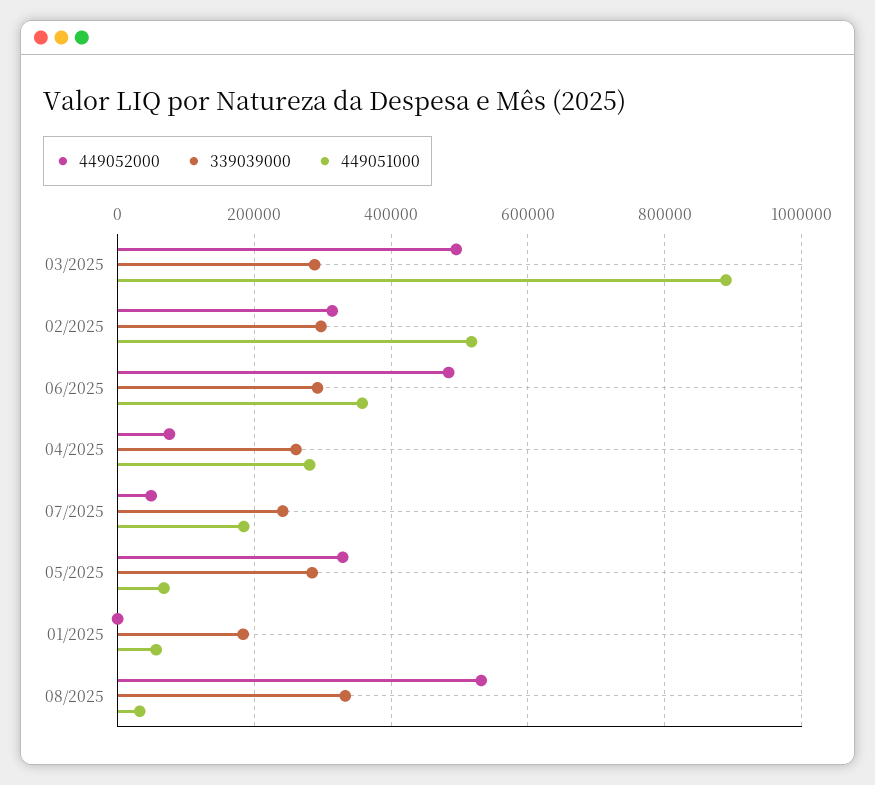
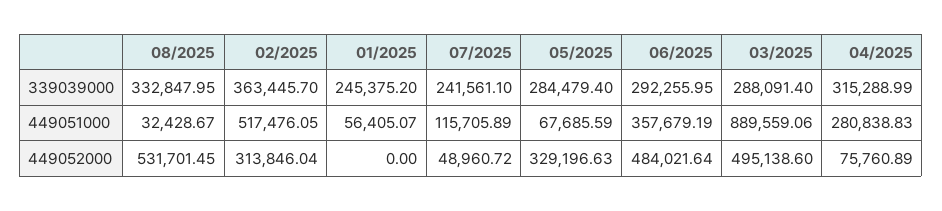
339039000, 02/2025: 300000 -> 363445.7
339039000, 04/2025: 260000 -> 315288.99
449051000, 07/2025: 180000 -> 115705.89
339039000, 01/2025: 180000 -> 245375.2

